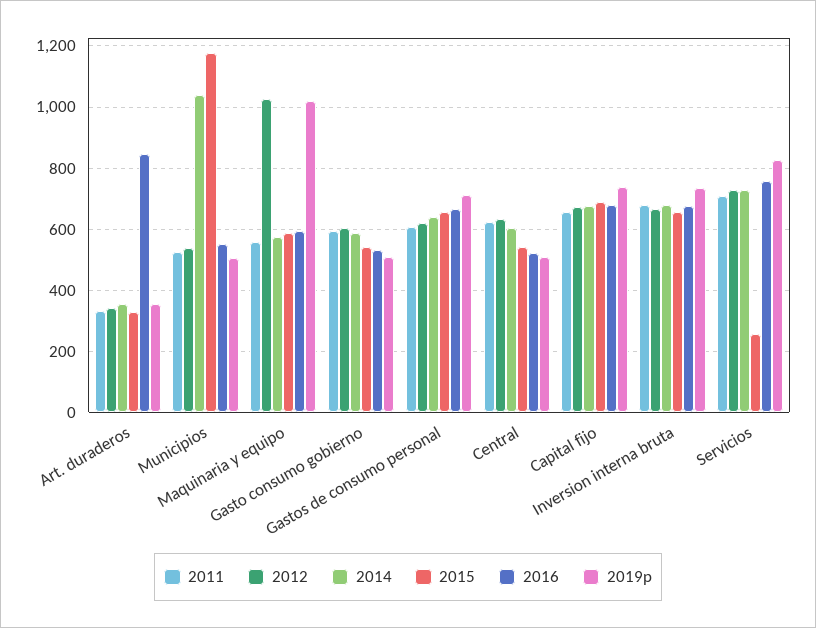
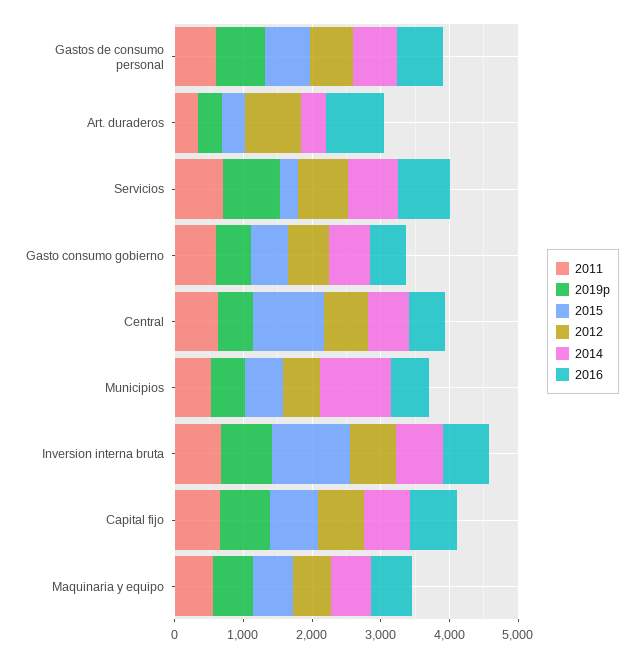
2012, Art. duraderos: 340 -> 800
2015, Municipios: 1180 -> 600
2012, Maquinaria y equipo: 1020 -> 600
2019p, Maquinaria y equipo: 1020 -> 600
2015, Central: 540 -> 1000
2015, Inversion interna bruta: 660 -> 1200

